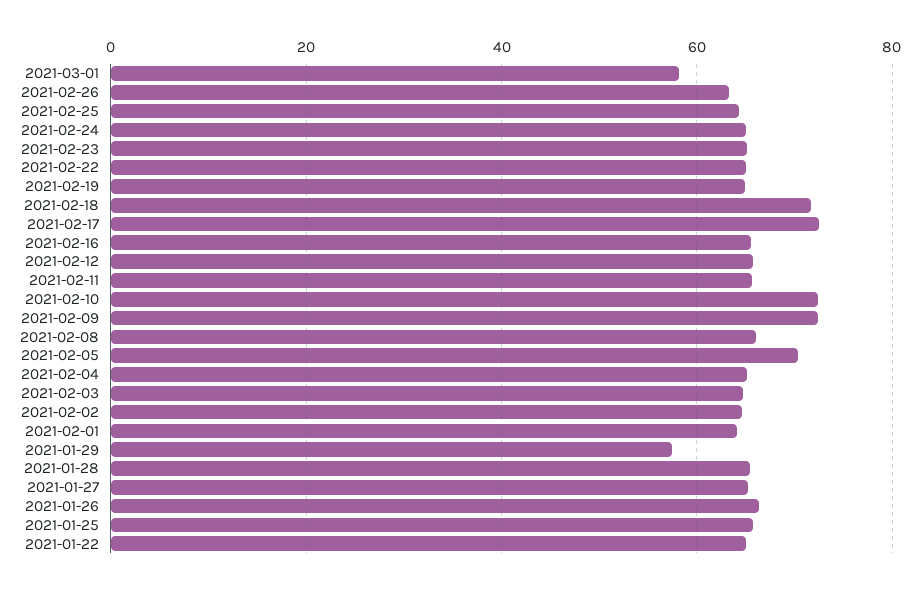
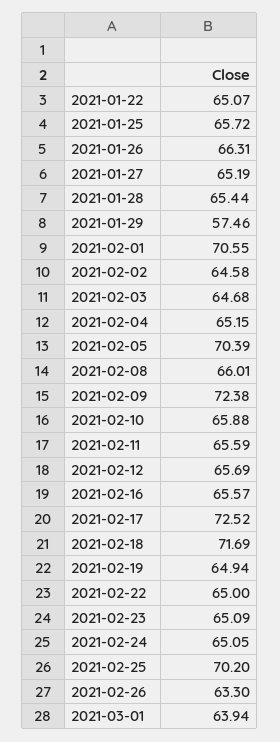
2021-03-01: 58 -> 63.94
2021-02-25: 64 -> 70.2
2021-02-10: 72 -> 65.88
2021-02-01: 64 -> 70.55

